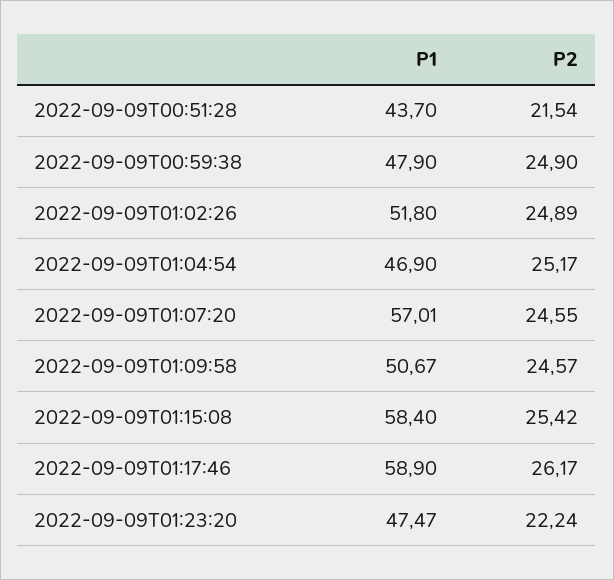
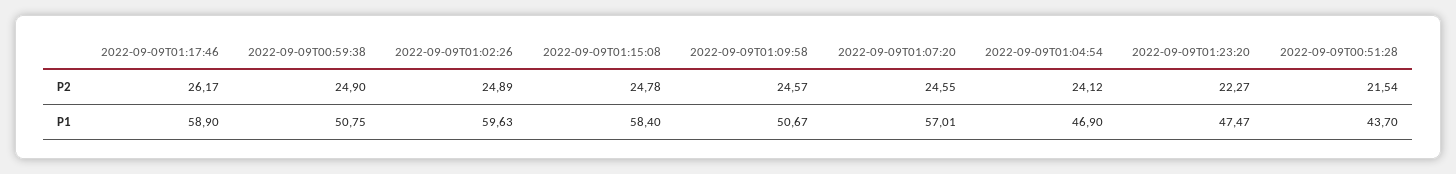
P1, 2022-09-09T00:59:38: 47.9 -> 50.75
P1, 2022-09-09T01:02:26: 51.8 -> 59.63
P2, 2022-09-09T01:04:54: 25.17 -> 24.12
P2, 2022-09-09T01:15:08: 25.42 -> 24.78
P2, 2022-09-09T01:23:20: 22.24 -> 22.27

